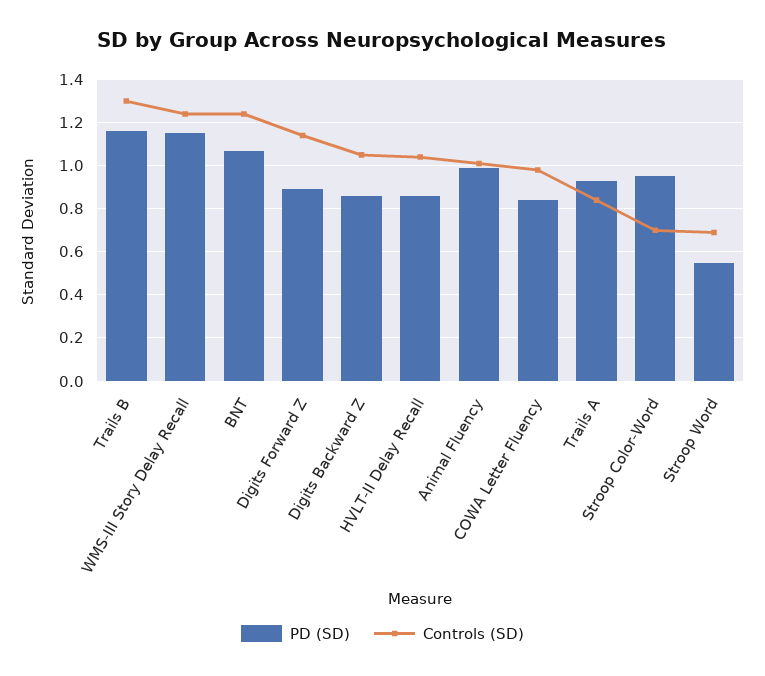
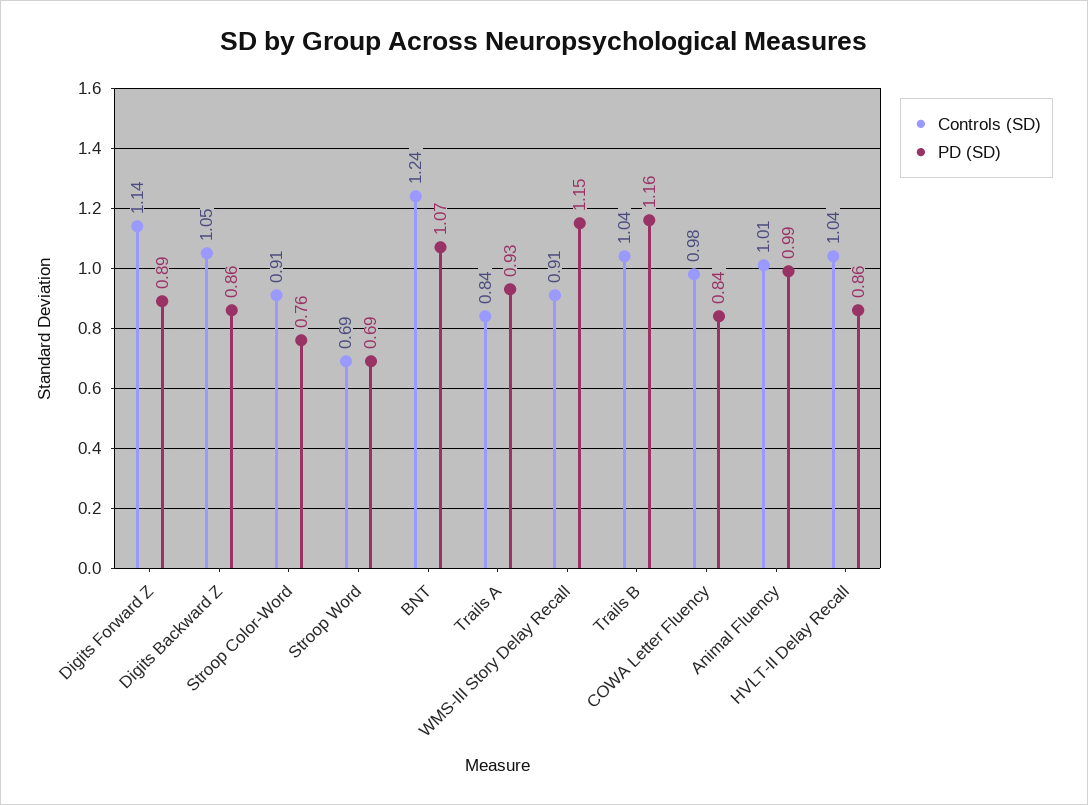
Controls (SD), Trails B: 1.3 -> 1.04
Controls (SD), WMS-III Story Delay Recall: 1.25 -> 0.91
PD (SD), Stroop Color-Word: 0.95 -> 0.76
Controls (SD), Stroop Color-Word: 0.7 -> 0.91
PD (SD), Stroop Word: 0.55 -> 0.69

